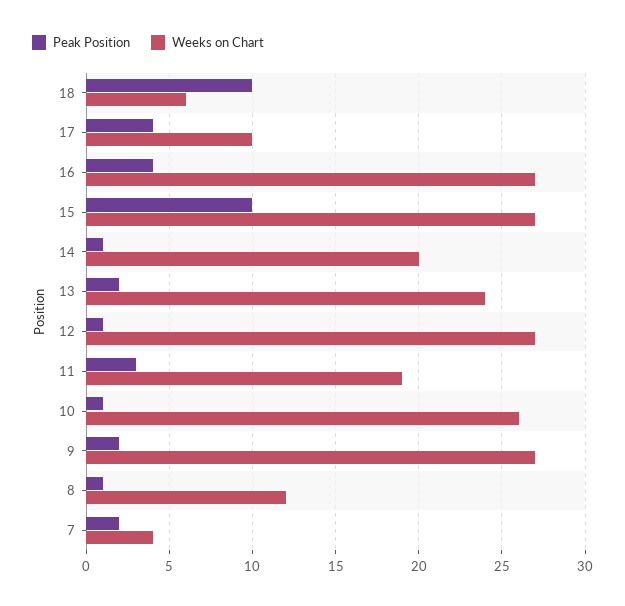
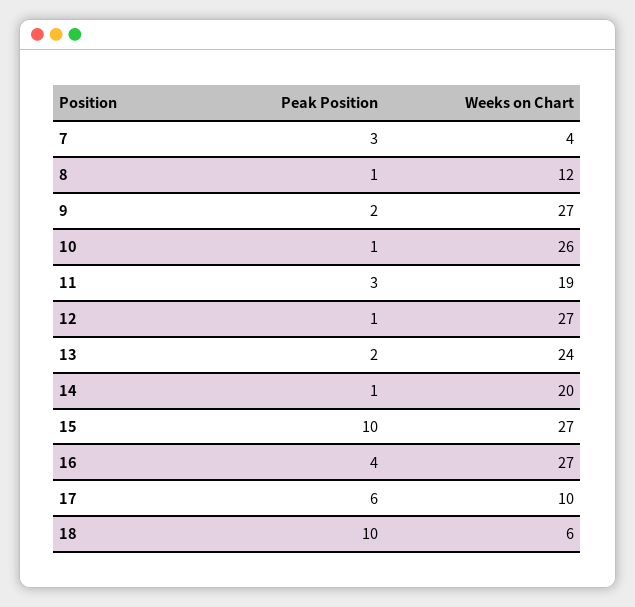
Peak Position, 17: 4 -> 6
Peak Position, 7: 2 -> 3

